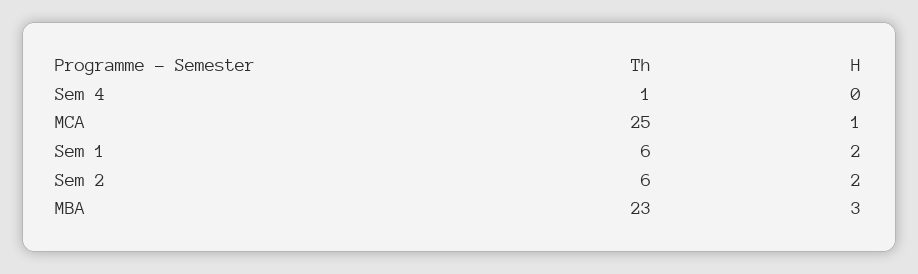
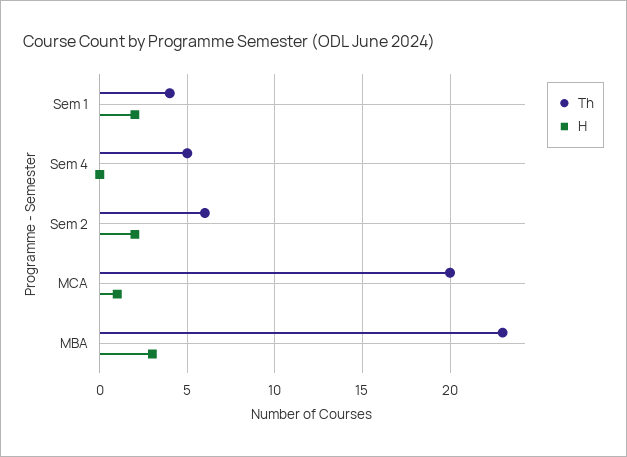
Th, Sem 4: 1 -> 5
Th, MCA: 25 -> 20
Th, Sem 1: 6 -> 4

